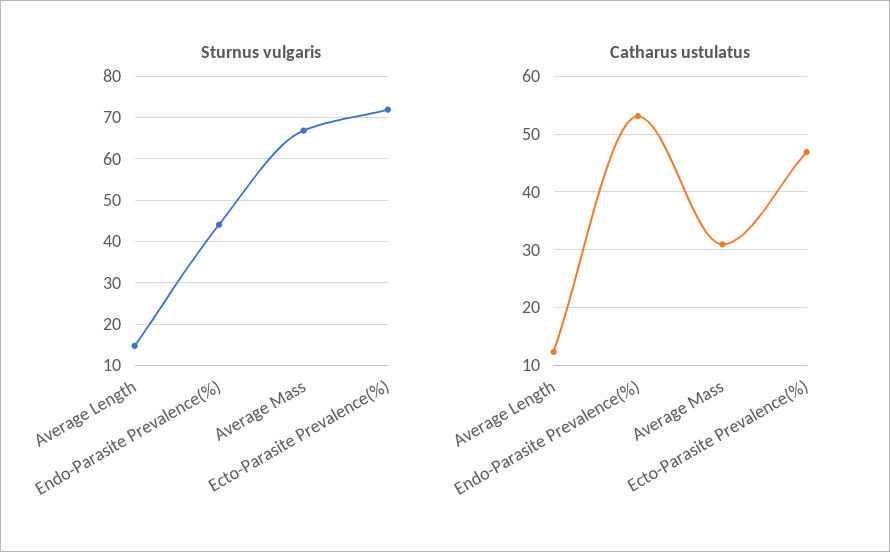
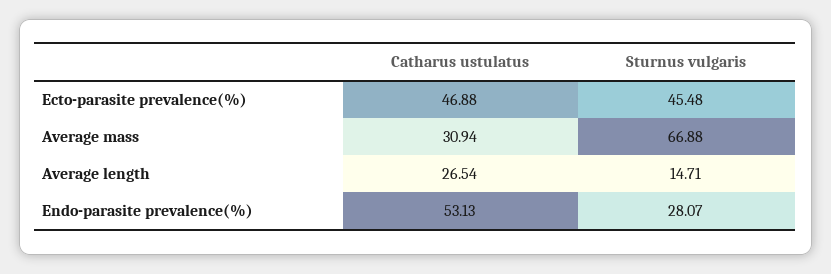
Sturnus vulgaris, Endo-Parasite Prevalence(%): 44 -> 28.07
Sturnus vulgaris, Ecto-Parasite Prevalence(%): 72 -> 45.48
Catharus ustulatus, Average Length: 12 -> 26.54

